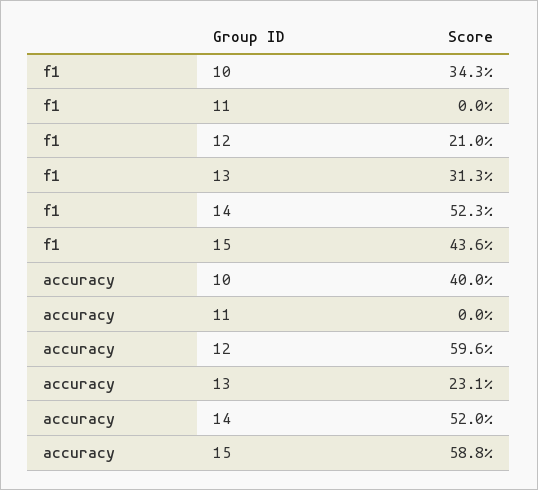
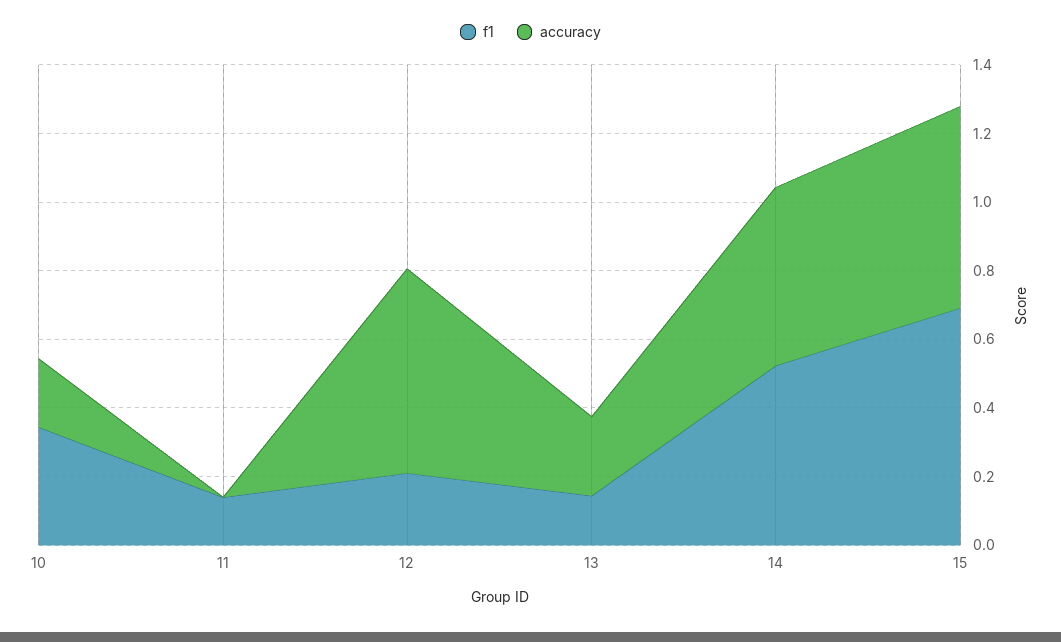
f1, 11: 0 -> 0.15
f1, 13: 0.313 -> 0.15
f1, 15: 0.436 -> 0.7
accuracy, 10: 0.4 -> 0.2

